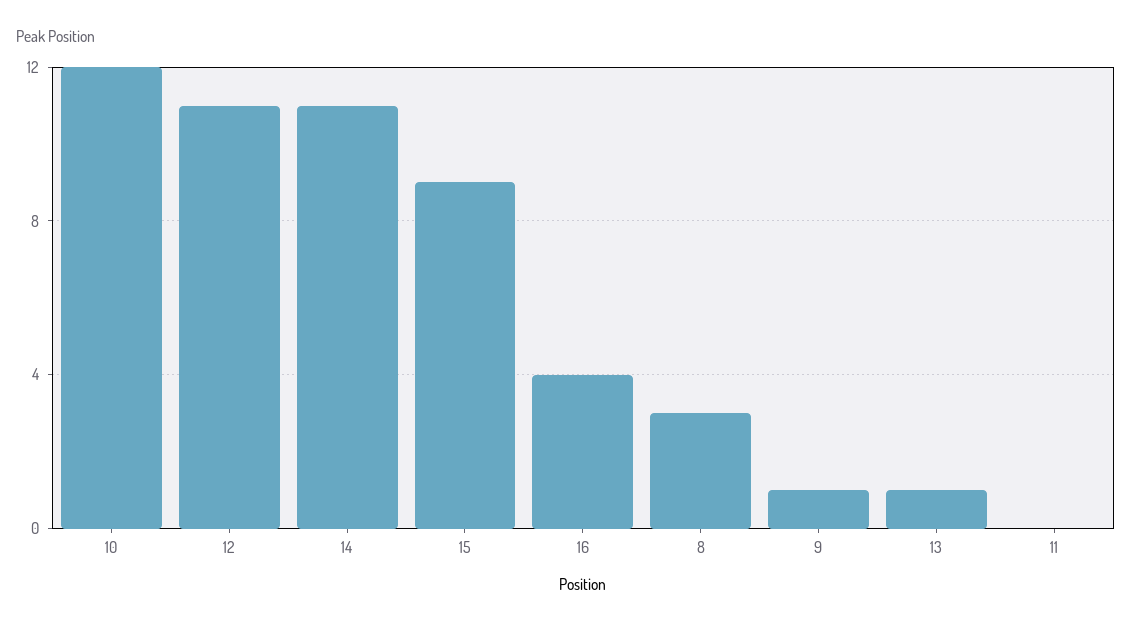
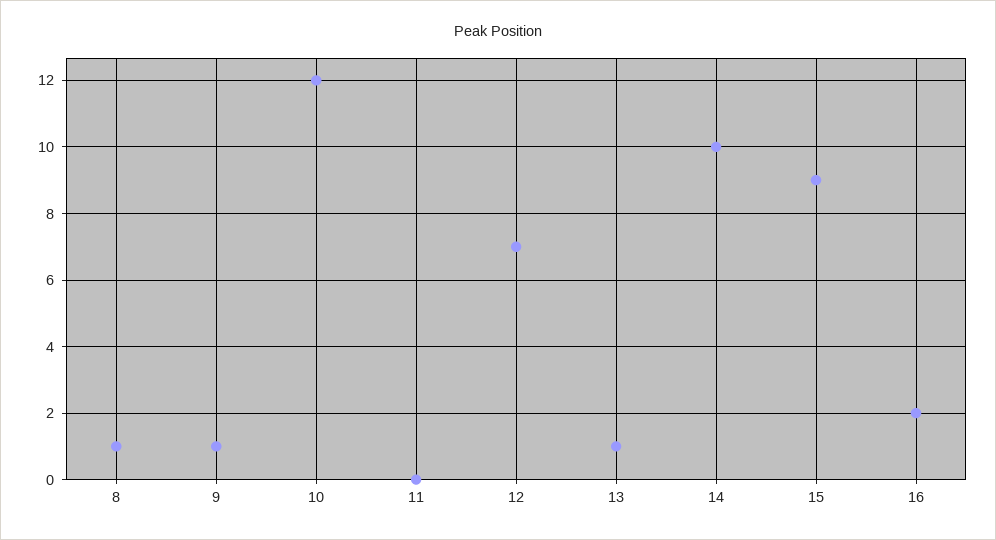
12: 11 -> 7
14: 11 -> 10
16: 4 -> 2
8: 3 -> 1

